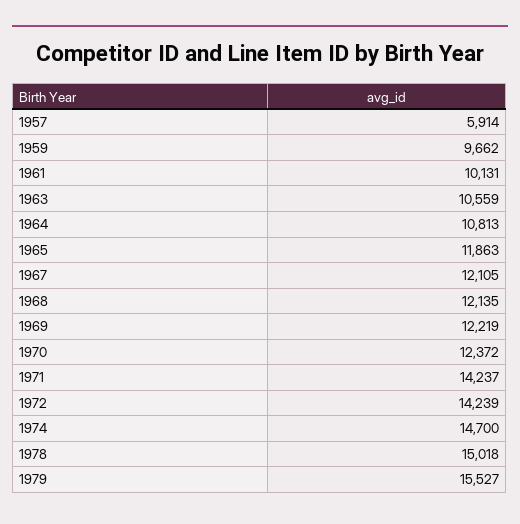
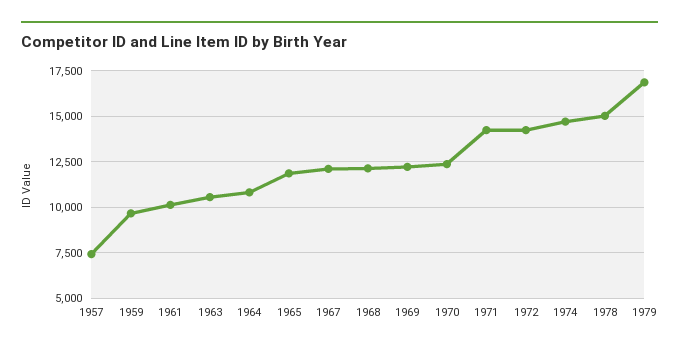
1957: 5914 -> 7500
1979: 15527 -> 17000

